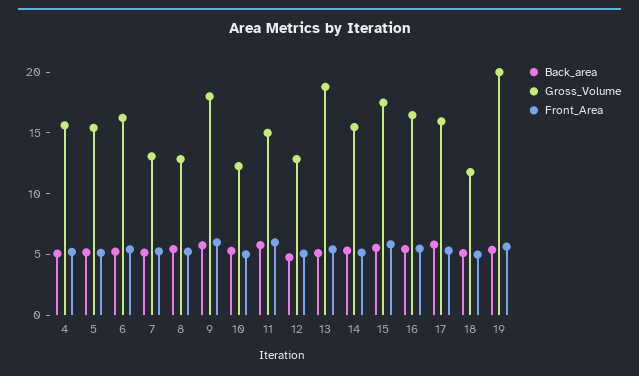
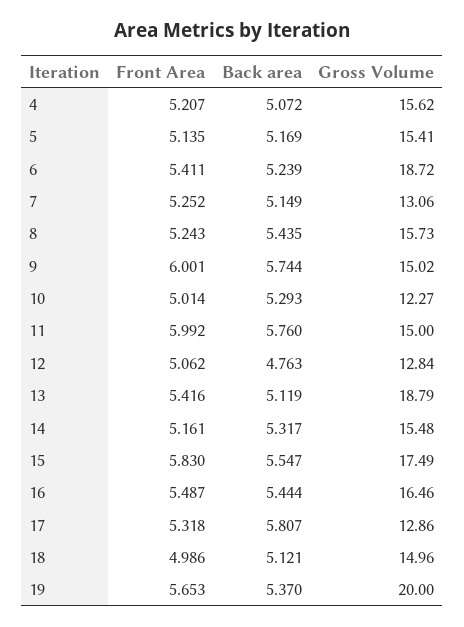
Gross_Volume, 6: 16 -> 18.72
Gross_Volume, 8: 13 -> 15.73
Gross_Volume, 9: 18 -> 15.02
Gross_Volume, 17: 16 -> 12.86
Gross_Volume, 18: 12 -> 14.96

